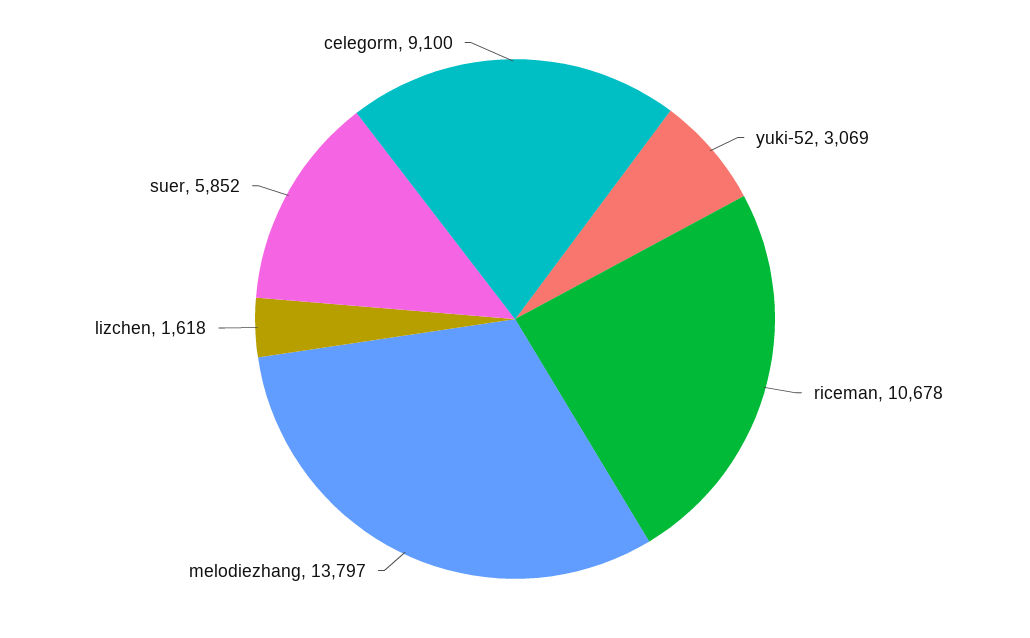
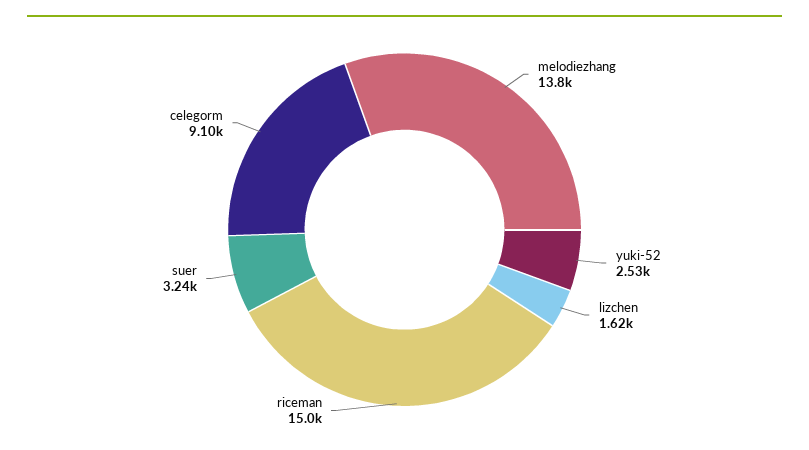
yuki-52: 3069 -> 2530
riceman: 10678 -> 15000
suer: 5852 -> 3240

